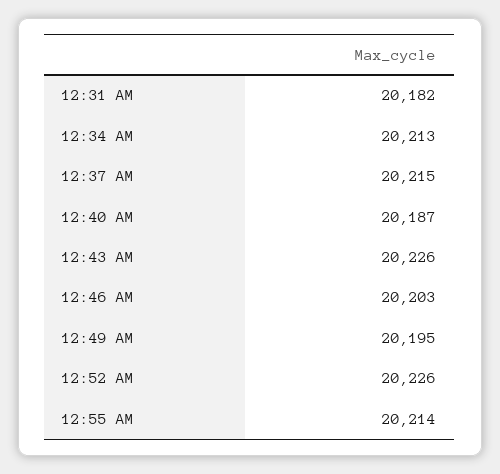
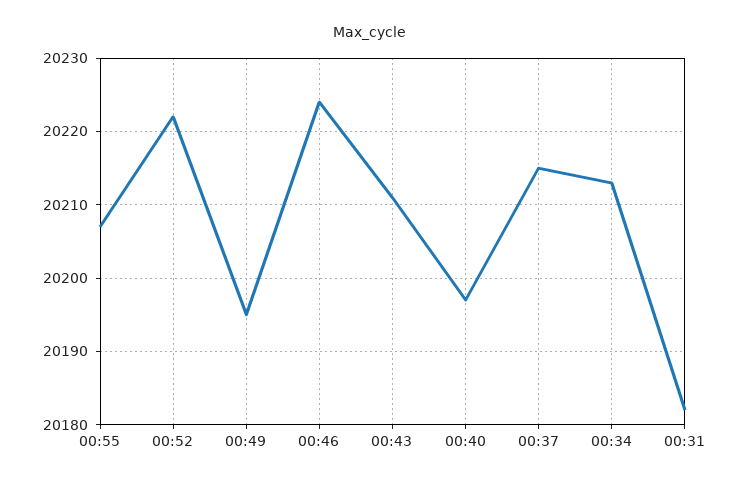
12:40 AM: 20187 -> 20197
12:43 AM: 20226 -> 20211
12:46 AM: 20203 -> 20224
12:52 AM: 20226 -> 20222
12:55 AM: 20214 -> 20207

